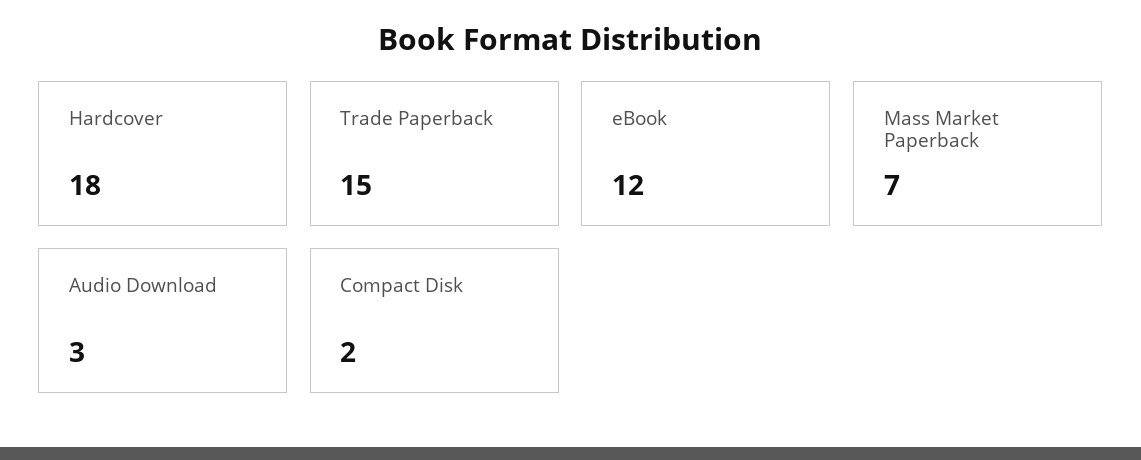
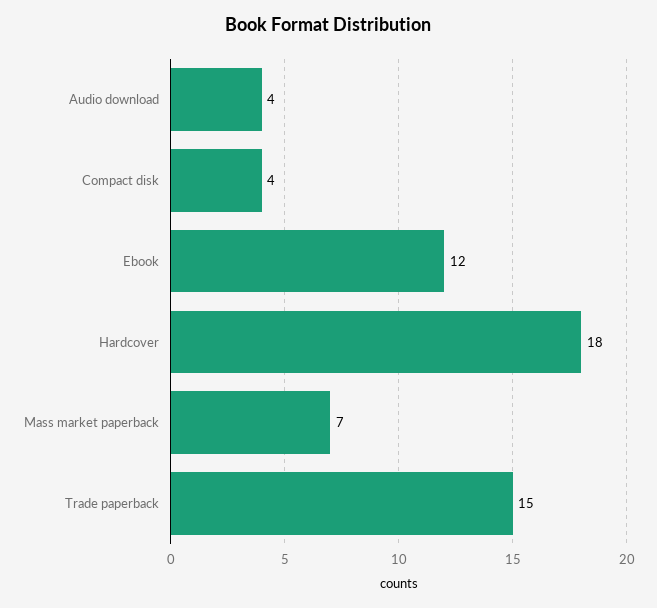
Audio Download: 3 -> 4
Compact Disk: 2 -> 4

